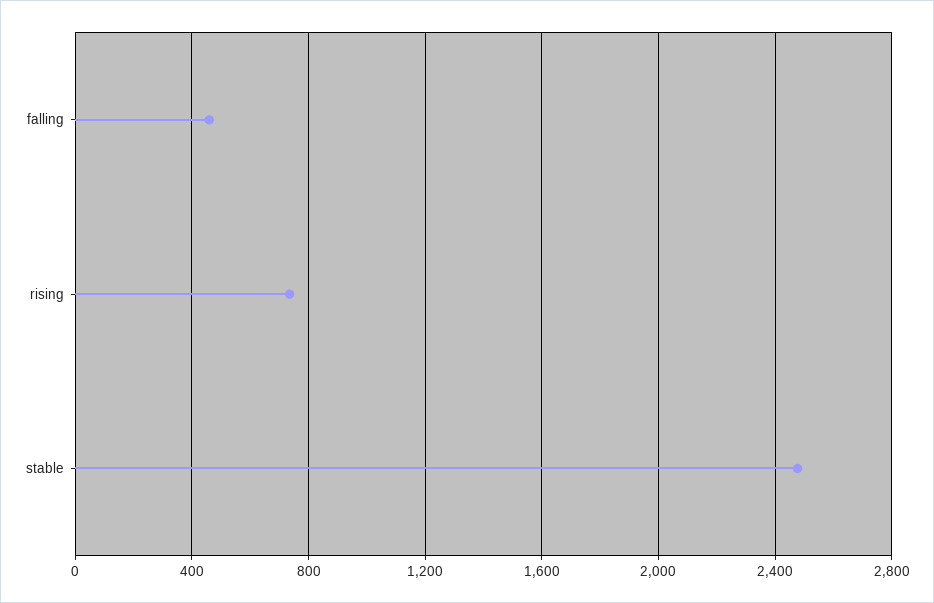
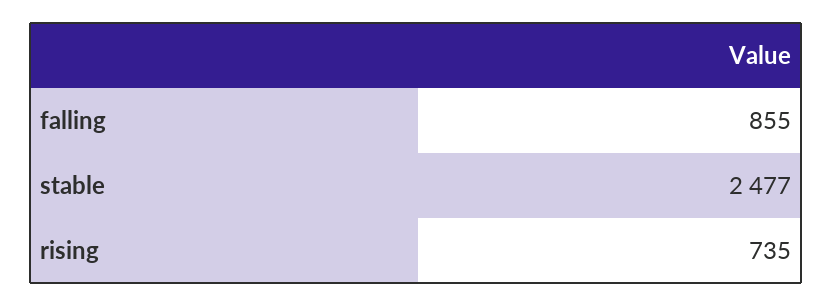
falling: 450 -> 855

